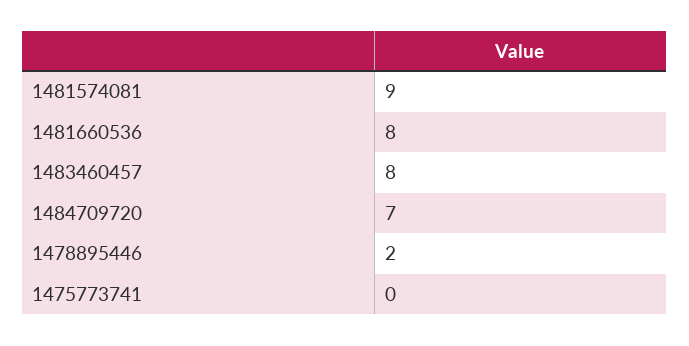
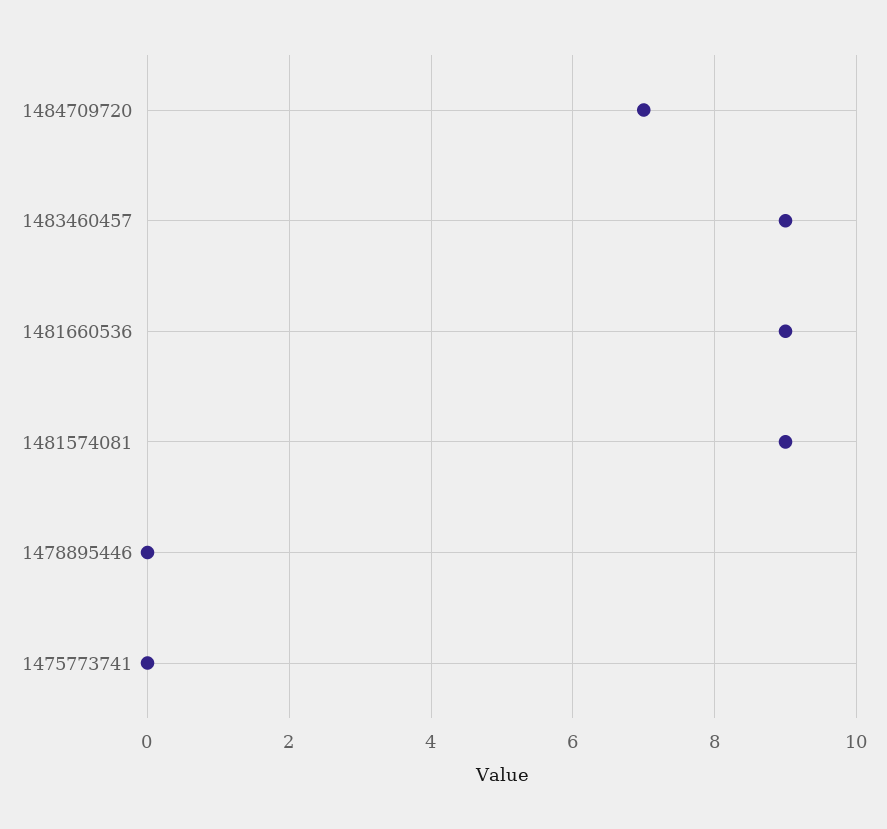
1481660536: 8 -> 9
1483460457: 8 -> 9
1478895446: 2 -> 0

